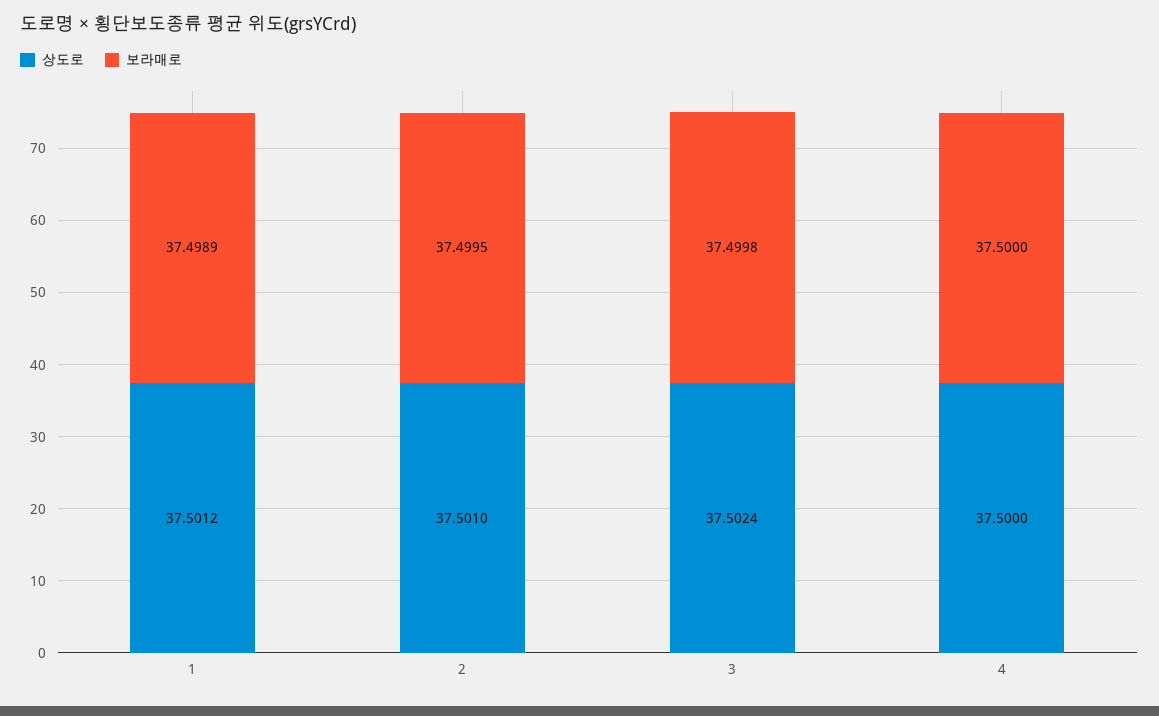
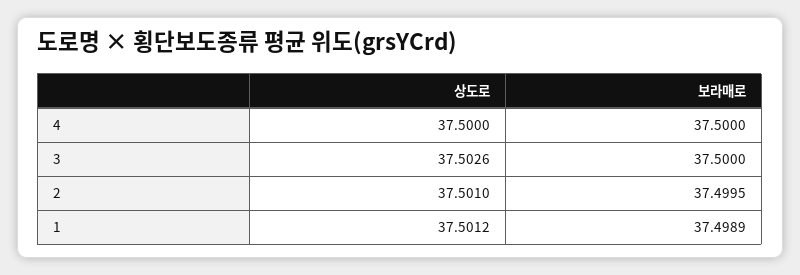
상도로, 3: 37.5024 -> 37.5026
보라매로, 3: 37.4998 -> 37.5

